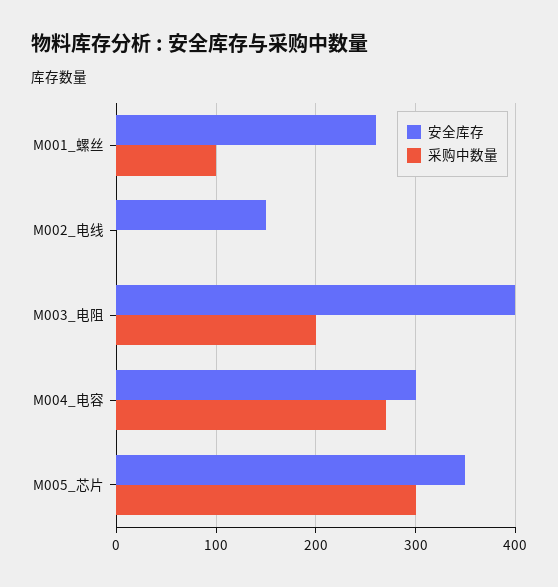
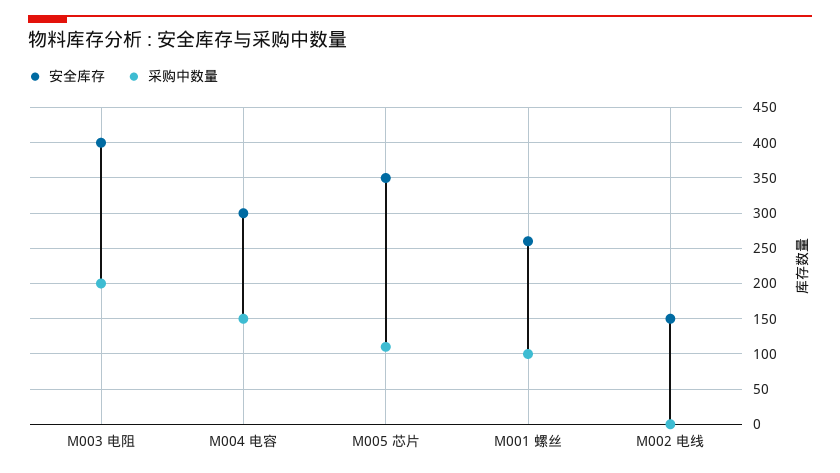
采购中数量, M004_电容: 270 -> 150
采购中数量, M005_芯片: 300 -> 110

